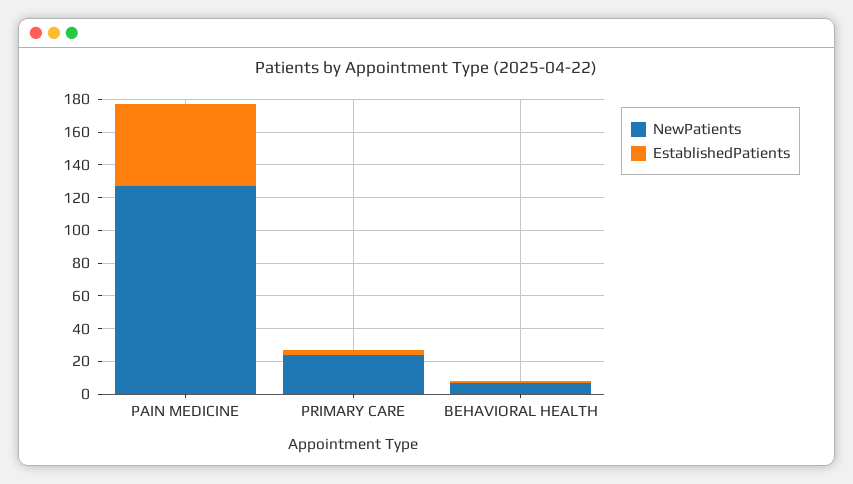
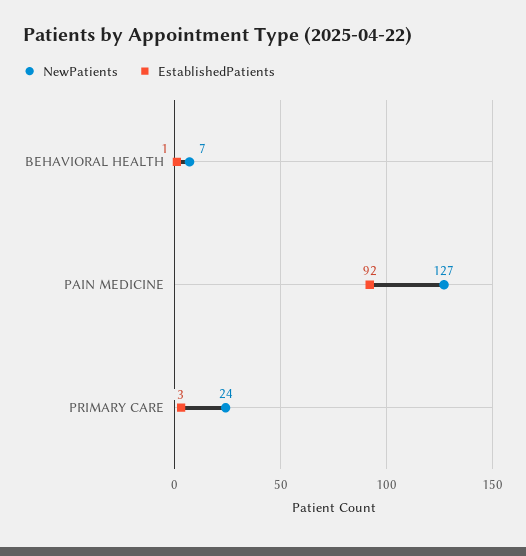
EstablishedPatients, PAIN MEDICINE: 50 -> 92

